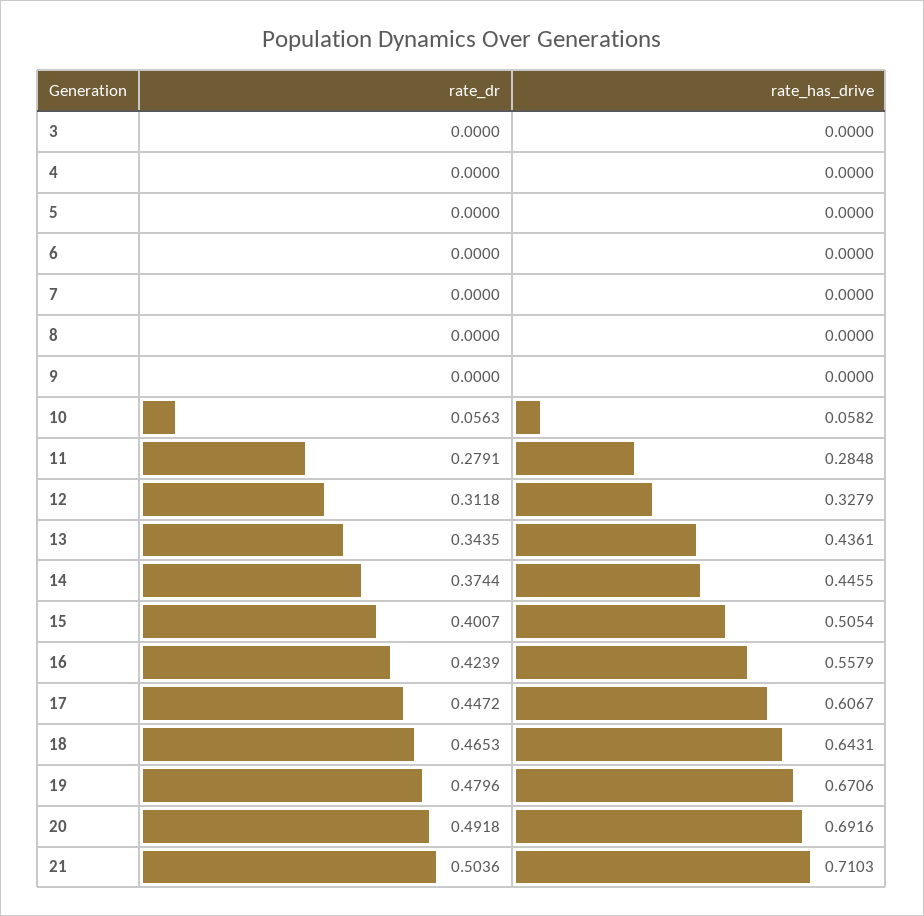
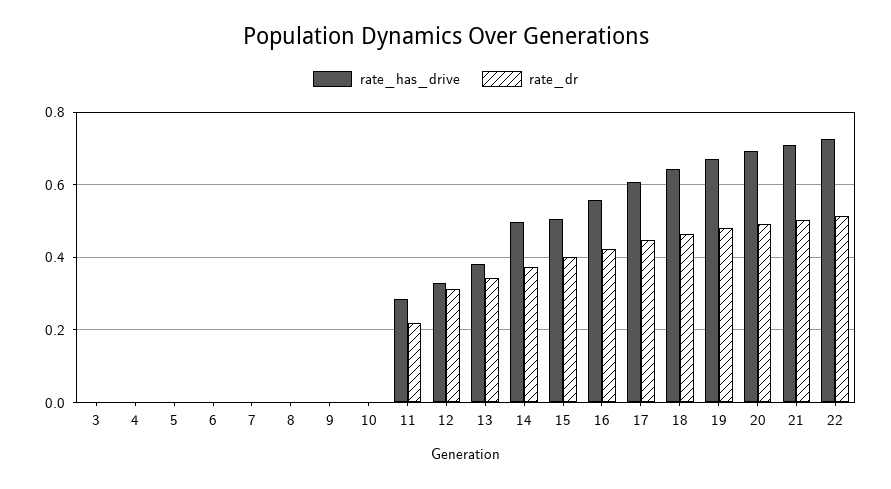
rate_dr, 10: 0.0563 -> 0
rate_has_drive, 10: 0.0582 -> 0
rate_dr, 11: 0.2791 -> 0.22
rate_has_drive, 13: 0.4361 -> 0.38
rate_has_drive, 14: 0.4455 -> 0.5
rate_has_drive, 22: none -> 0.72
rate_dr, 22: none -> 0.52

